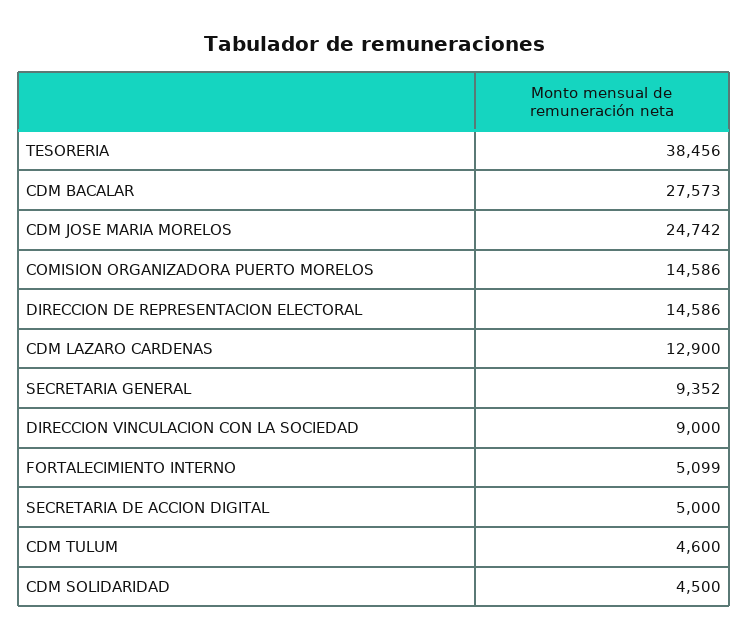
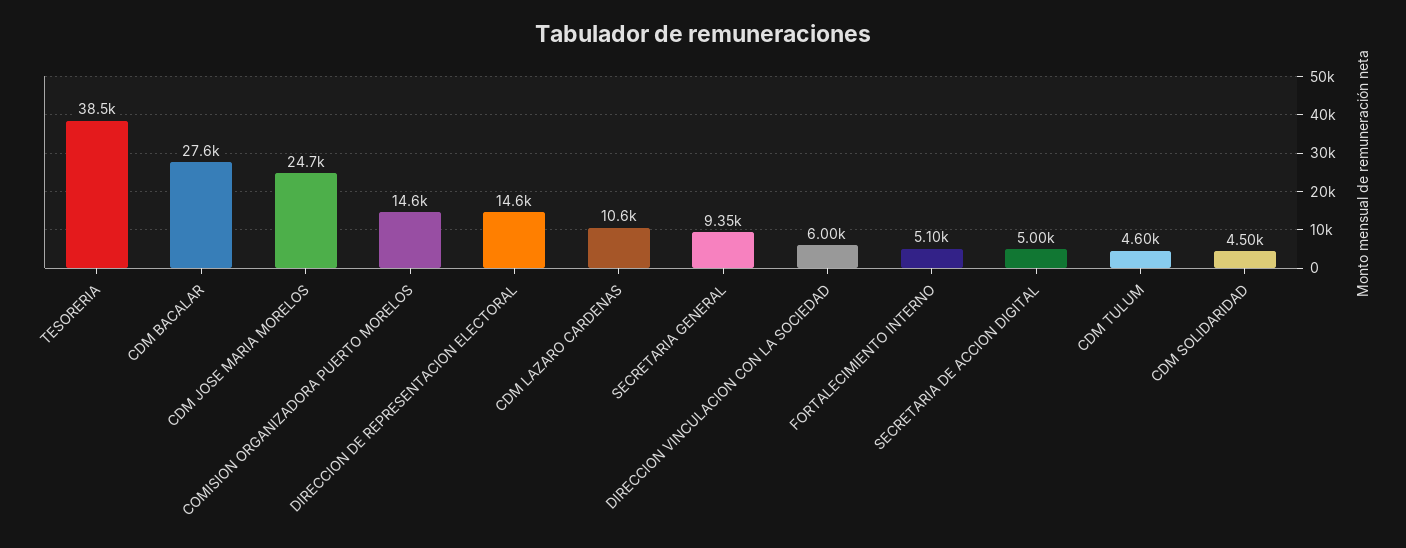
CDM LAZARO CARDENAS: 12900 -> 10600
DIRECCION VINCULACION CON LA SOCIEDAD: 9000 -> 6000

